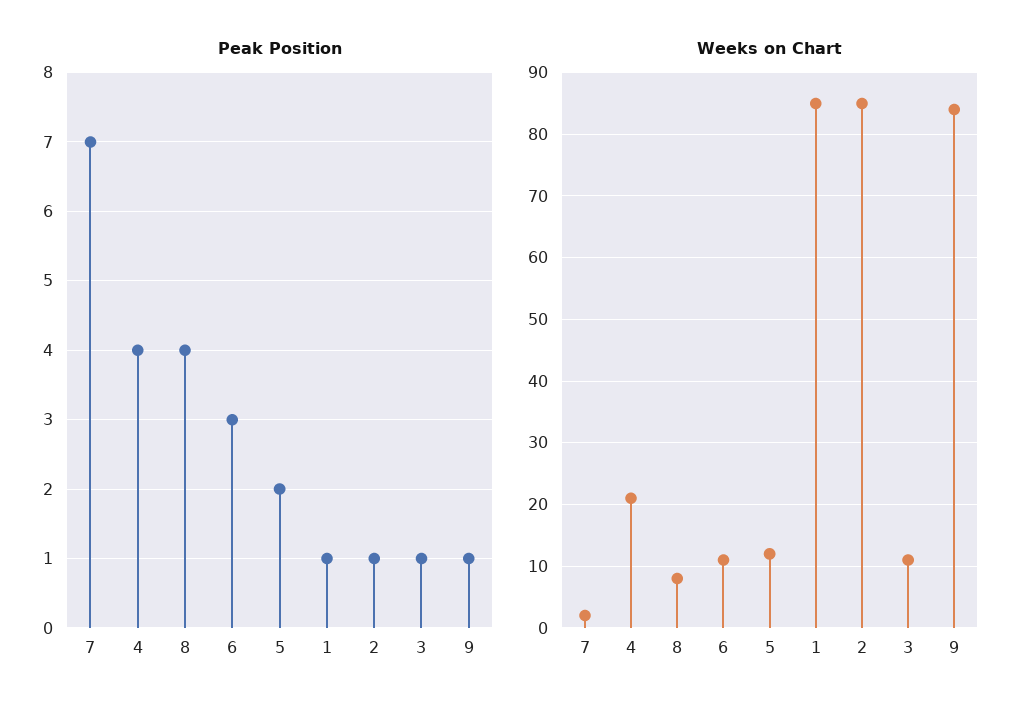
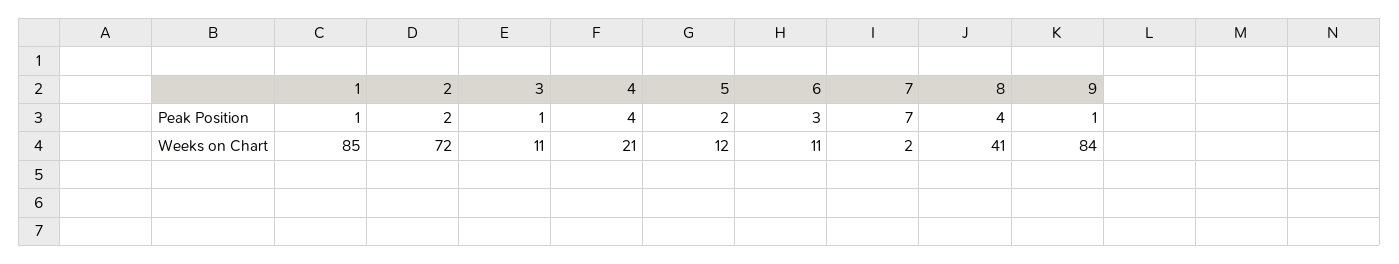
Peak Position, 2: 1 -> 2
Weeks on Chart, 8: 8 -> 41
Weeks on Chart, 2: 85 -> 72

